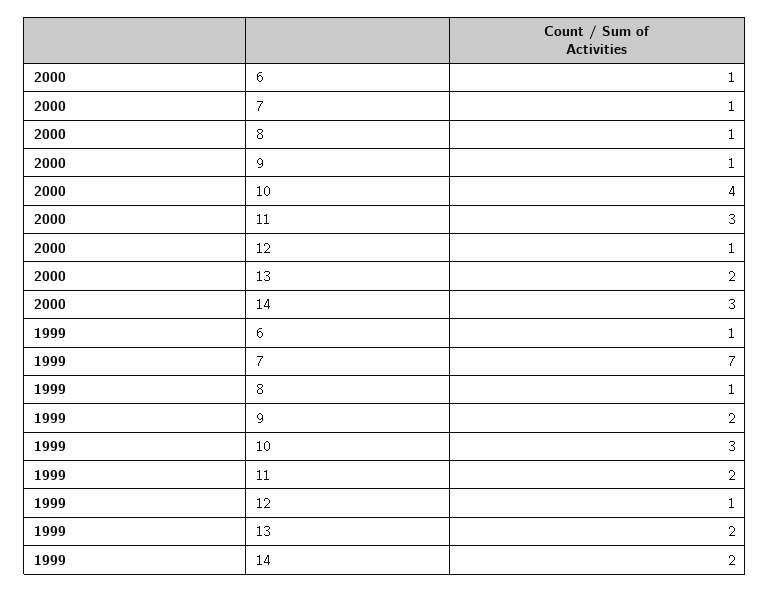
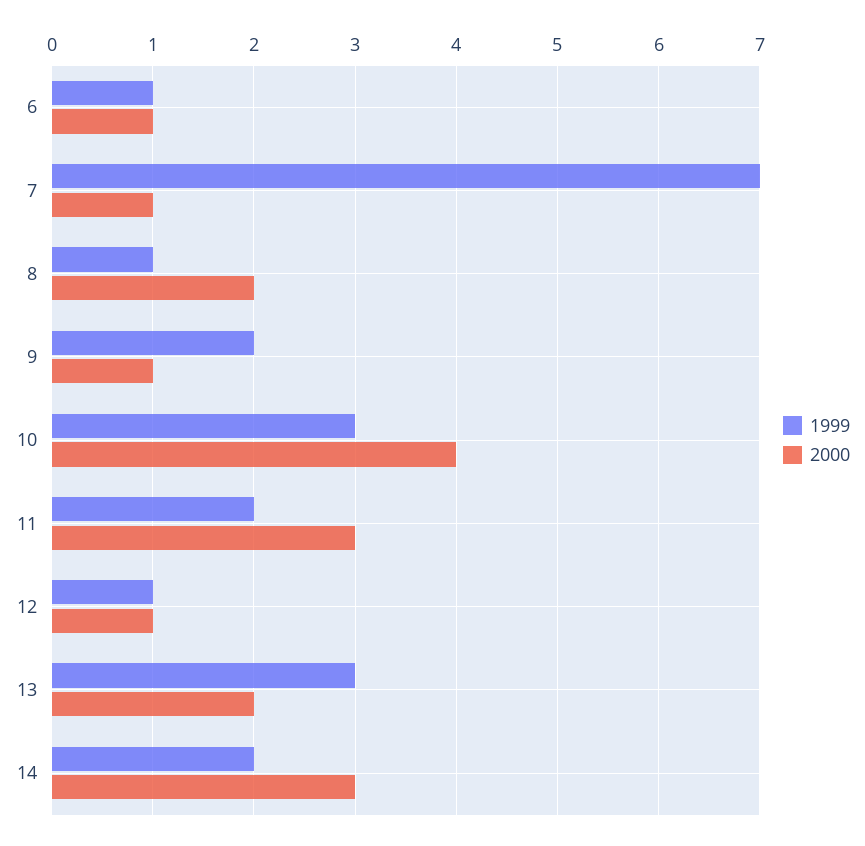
2000, 8: 1 -> 2
1999, 13: 2 -> 3

